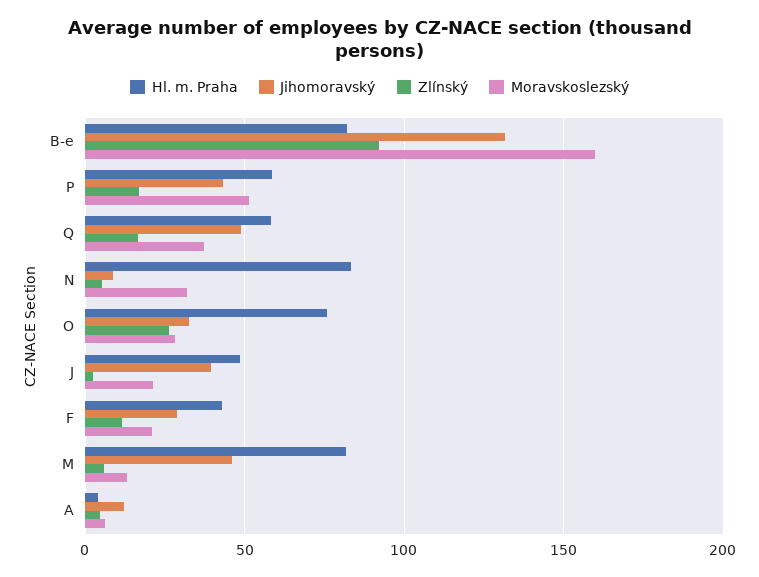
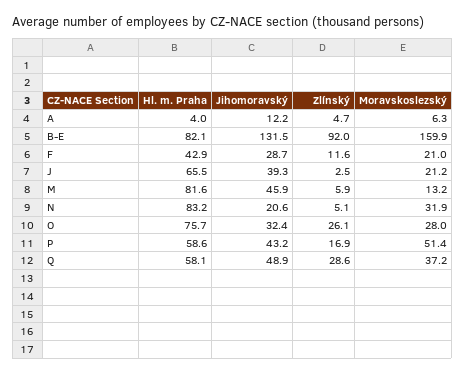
Zlínský, Q: 15 -> 28.6
Jihomoravský, N: 10 -> 20.6
Hl. m. Praha, J: 50 -> 65.5

